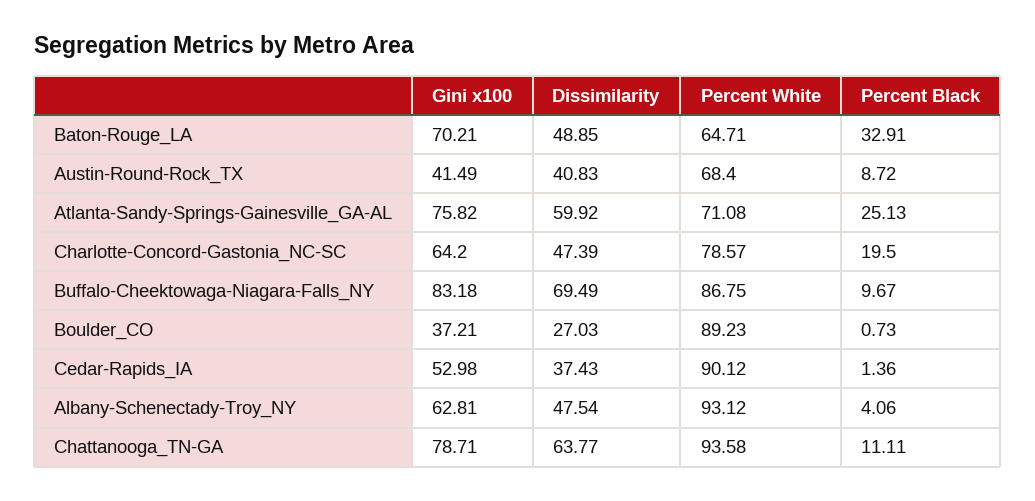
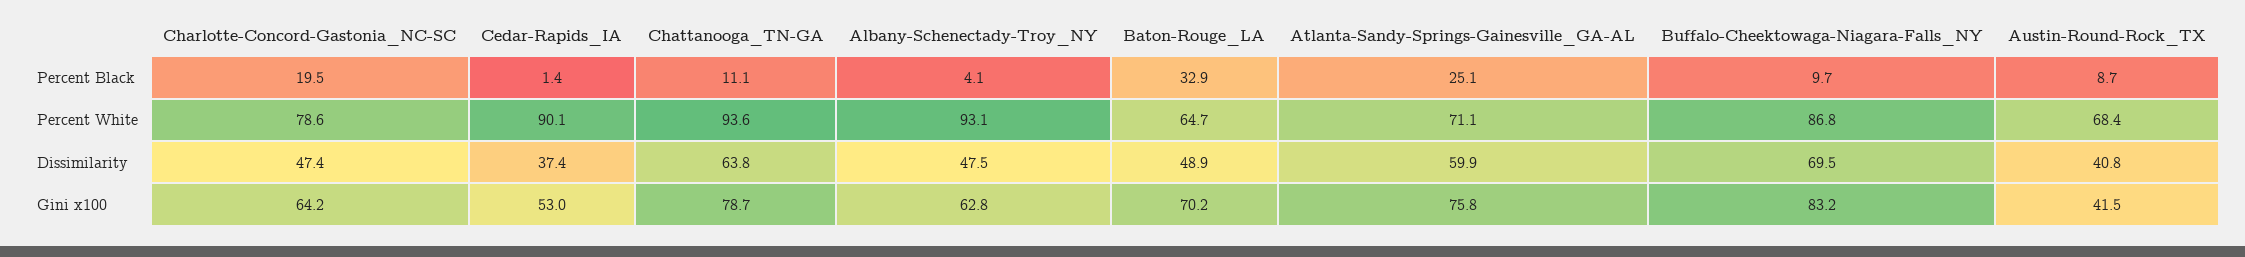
Gini x100, Boulder_CO: 37.21 -> none
Dissimilarity, Boulder_CO: 27.03 -> none
Percent White, Boulder_CO: 89.23 -> none
Percent Black, Boulder_CO: 0.73 -> none

